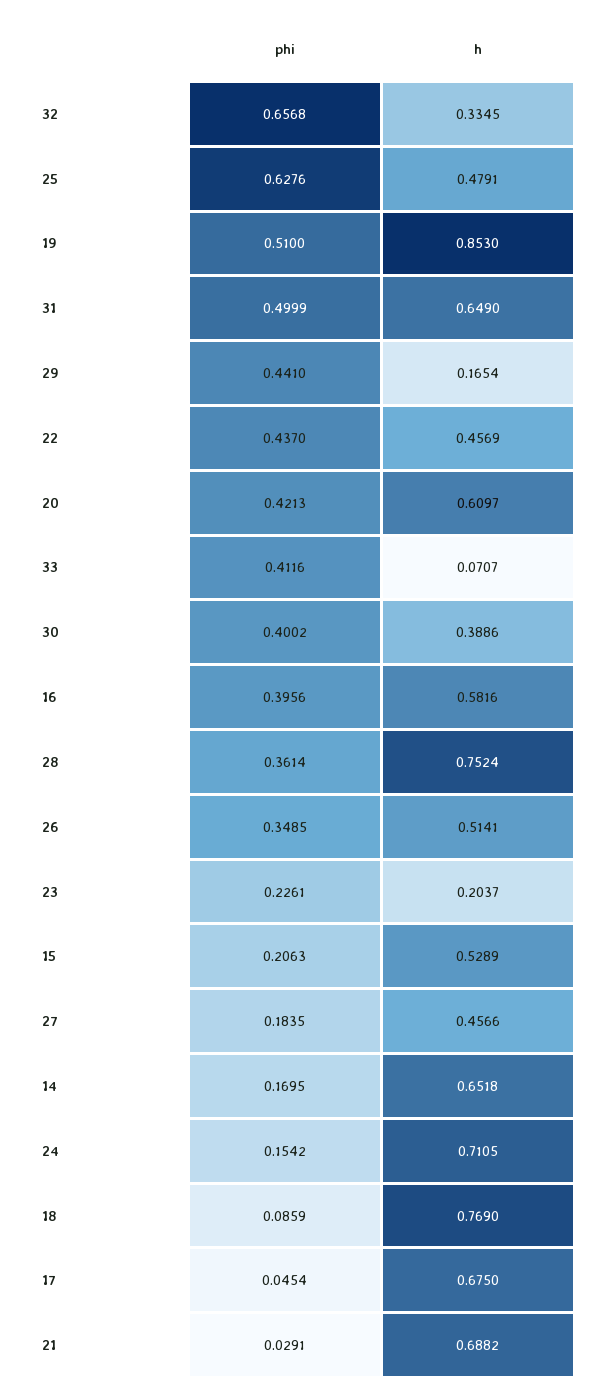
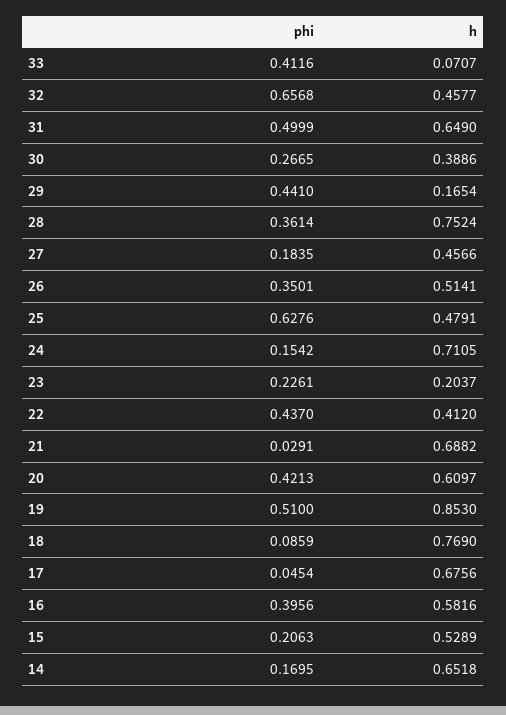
h, 32: 0.3345 -> 0.4577
h, 22: 0.4569 -> 0.412
phi, 30: 0.4002 -> 0.2665
phi, 26: 0.3485 -> 0.3501
h, 17: 0.675 -> 0.6756

